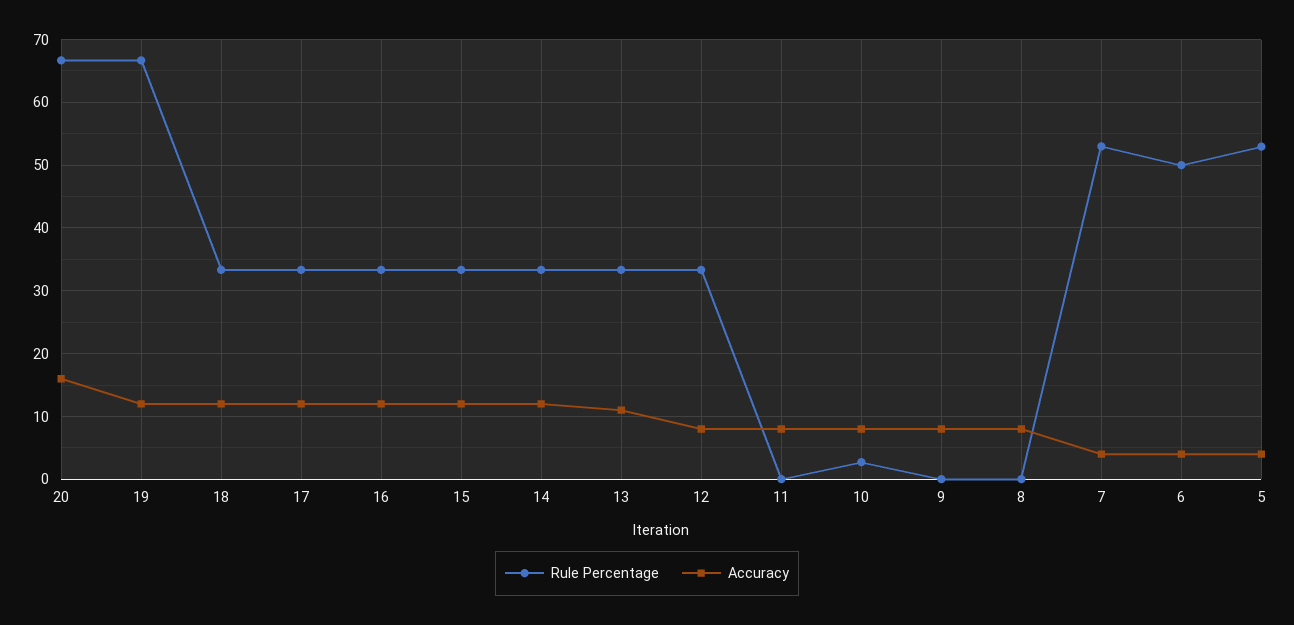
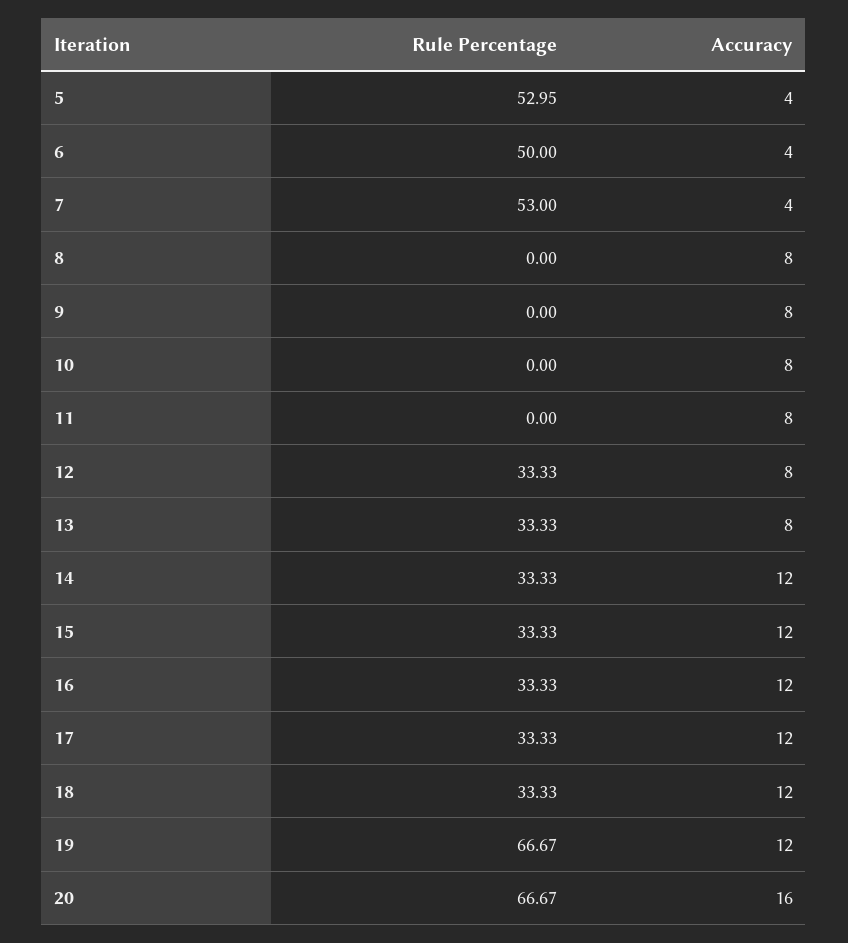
Accuracy, 13: 11 -> 8
Rule Percentage, 10: 3 -> 0

